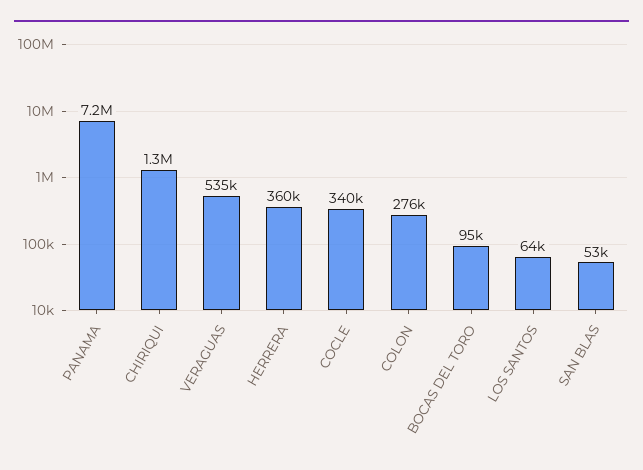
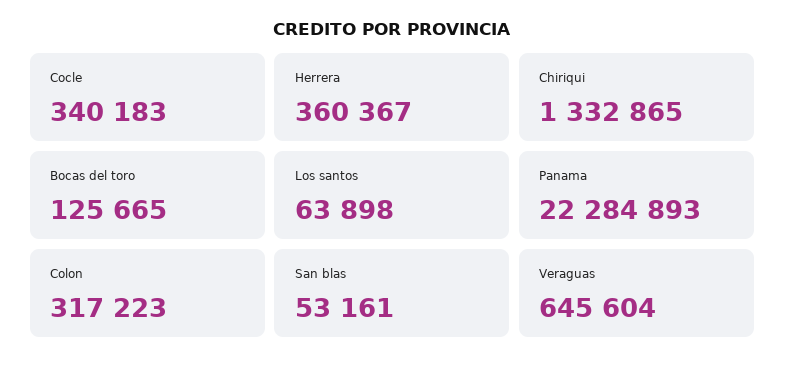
PANAMA: 7200000 -> 22284893
VERAGUAS: 535000 -> 645604
COLON: 276000 -> 317223
BOCAS DEL TORO: 95000 -> 125665

